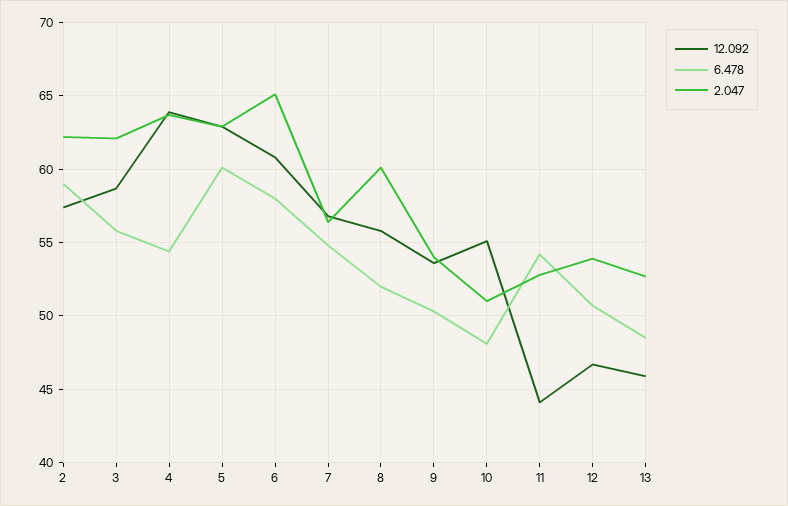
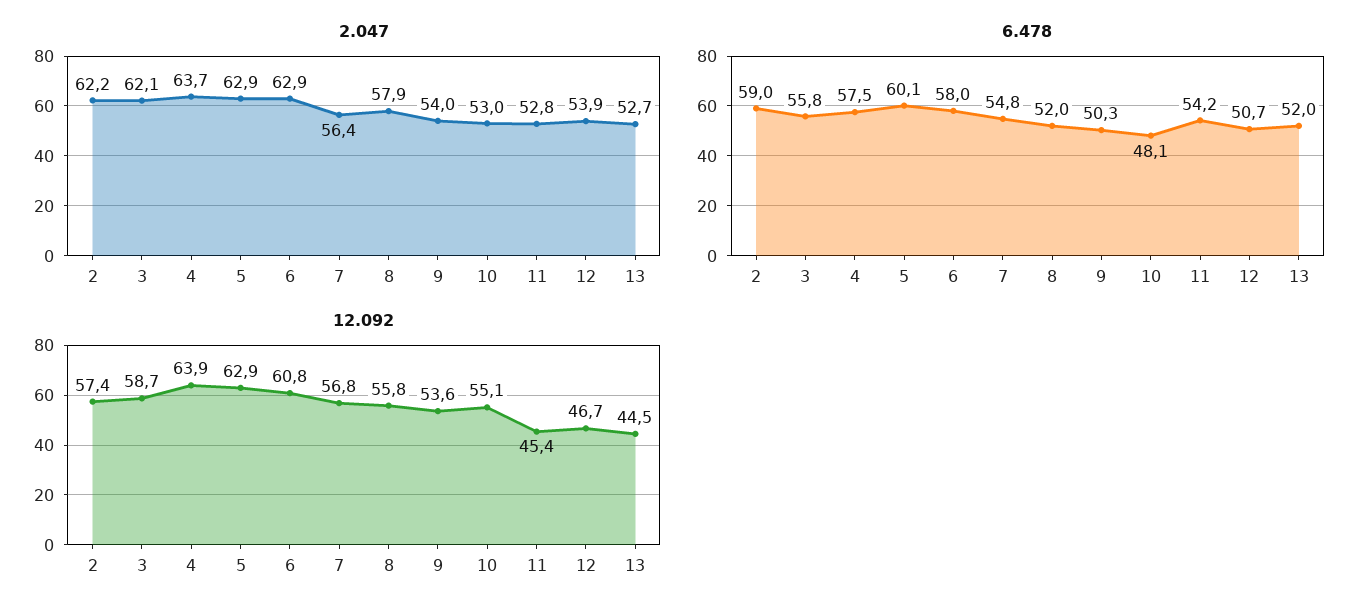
6.478, 4: 54.5 -> 57.5
2.047, 6: 65 -> 62.9
2.047, 8: 60 -> 57.9
2.047, 10: 51 -> 53
12.092, 11: 44 -> 45.4
12.092, 13: 46 -> 44.5
6.478, 13: 48.5 -> 52

